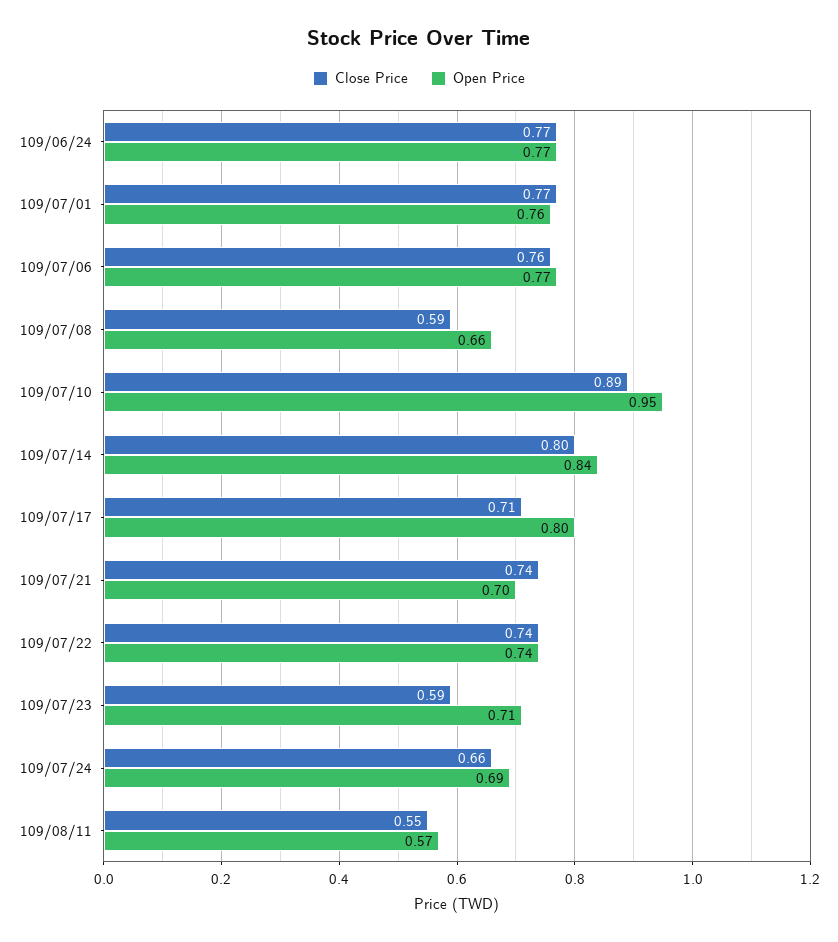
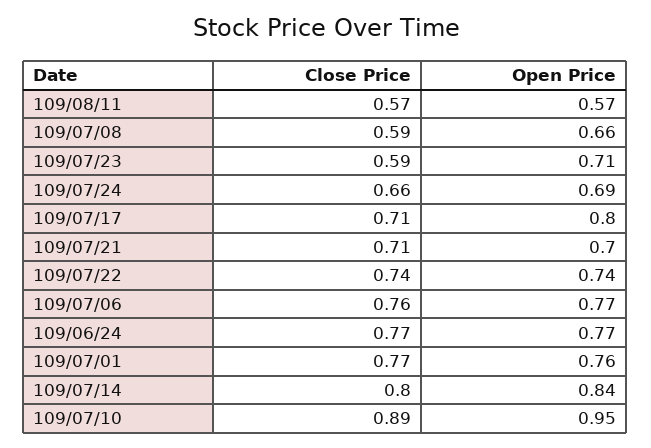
Close Price, 109/07/21: 0.74 -> 0.71
Close Price, 109/08/11: 0.55 -> 0.57

